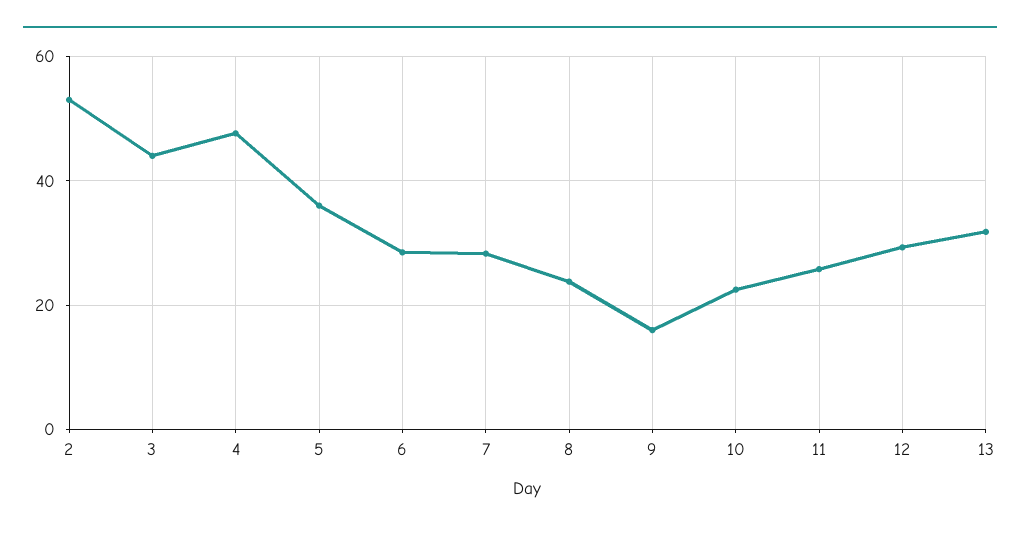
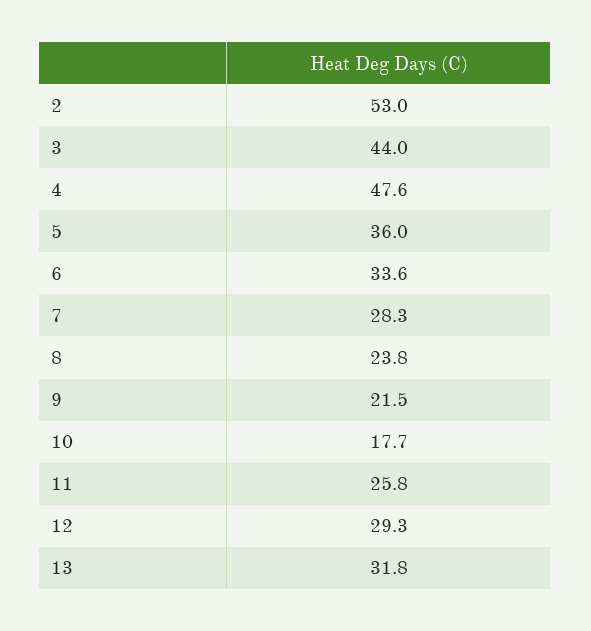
6: 28 -> 33.6
9: 16 -> 21.5
10: 22 -> 17.7

